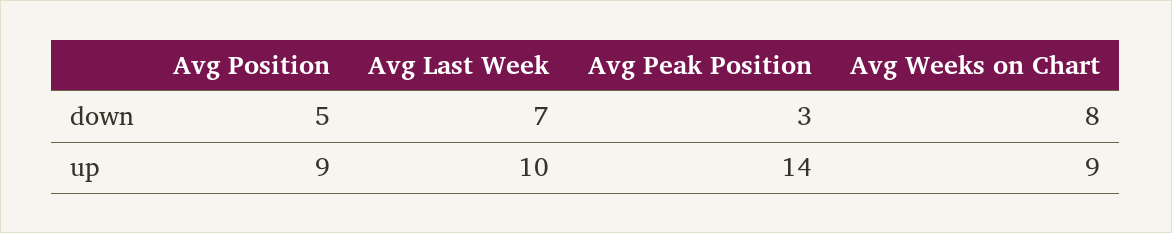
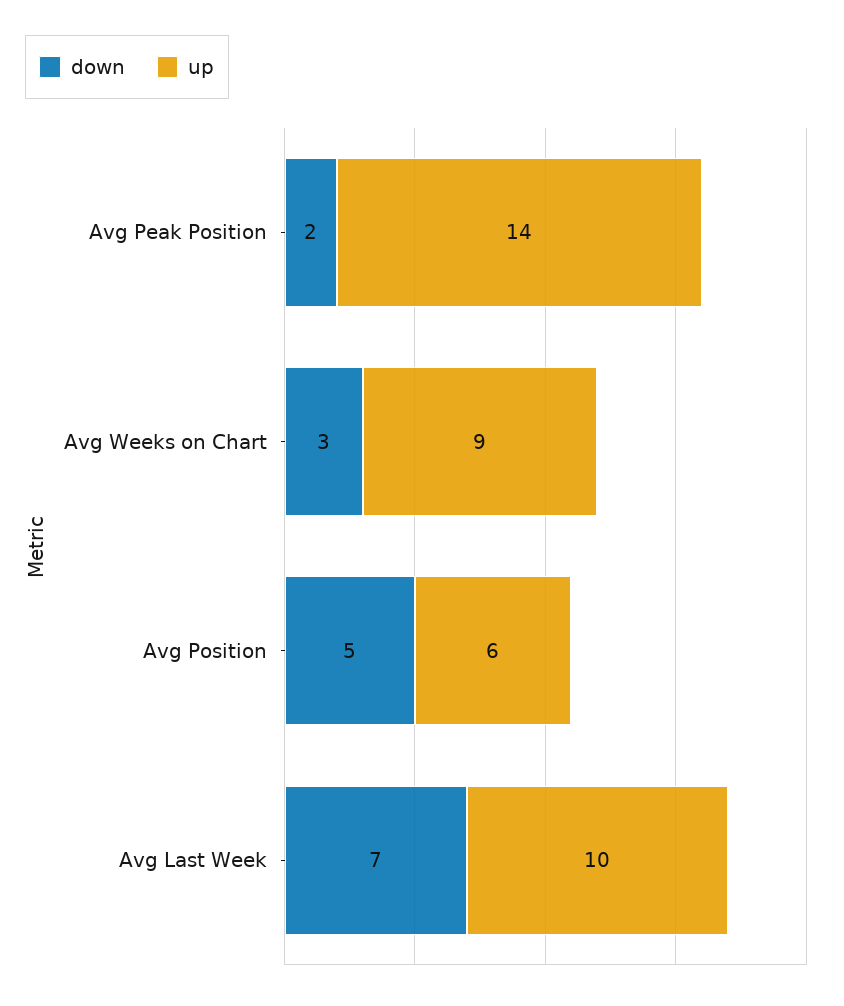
down, Avg Peak Position: 3 -> 2
down, Avg Weeks on Chart: 8 -> 3
up, Avg Position: 9 -> 6

